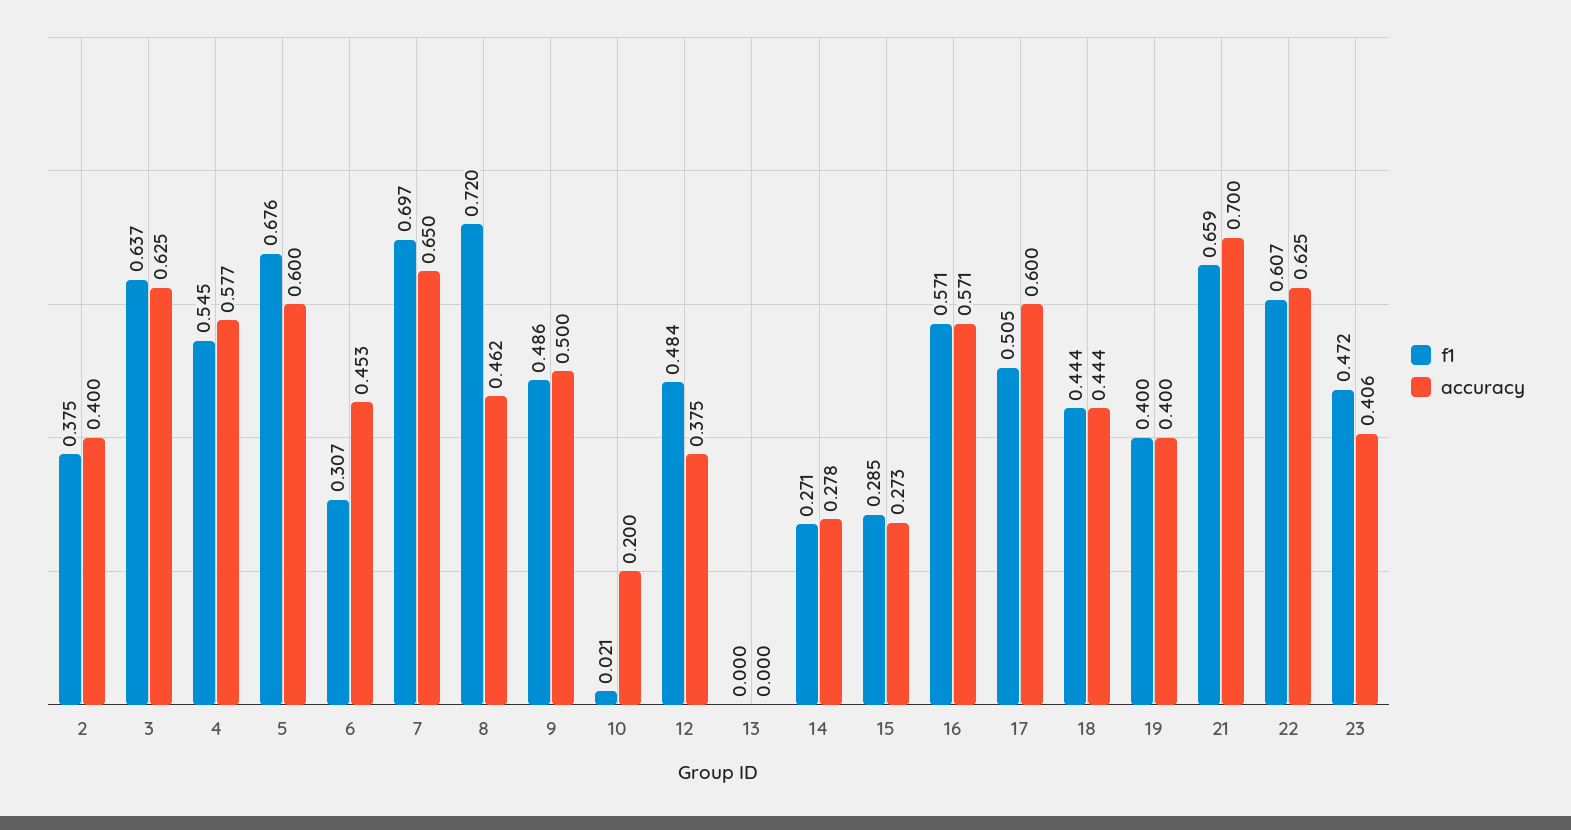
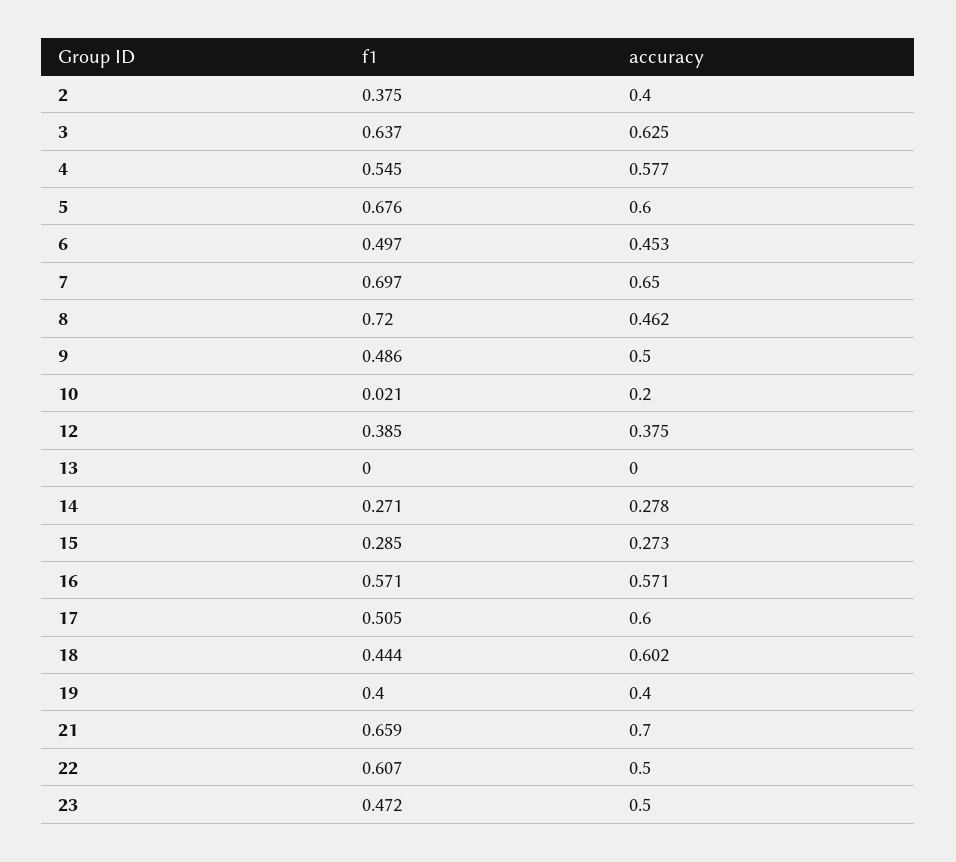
f1, 6: 0.307 -> 0.497
f1, 12: 0.484 -> 0.385
accuracy, 18: 0.444 -> 0.602
accuracy, 22: 0.625 -> 0.5
accuracy, 23: 0.406 -> 0.5

